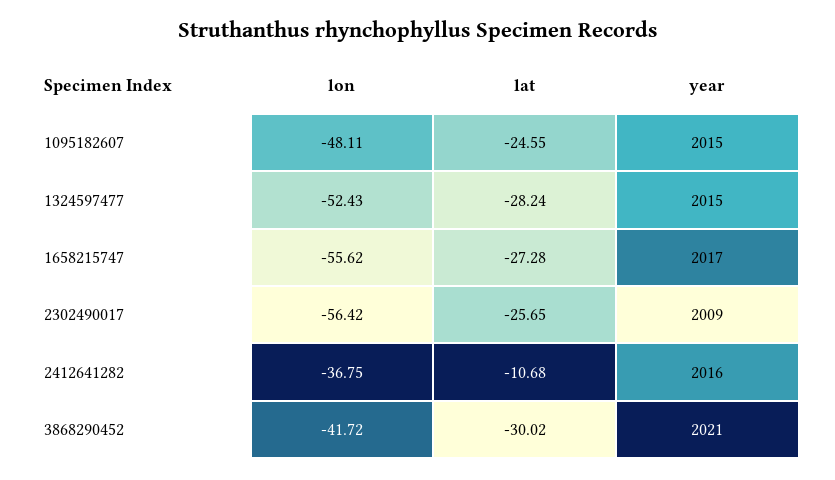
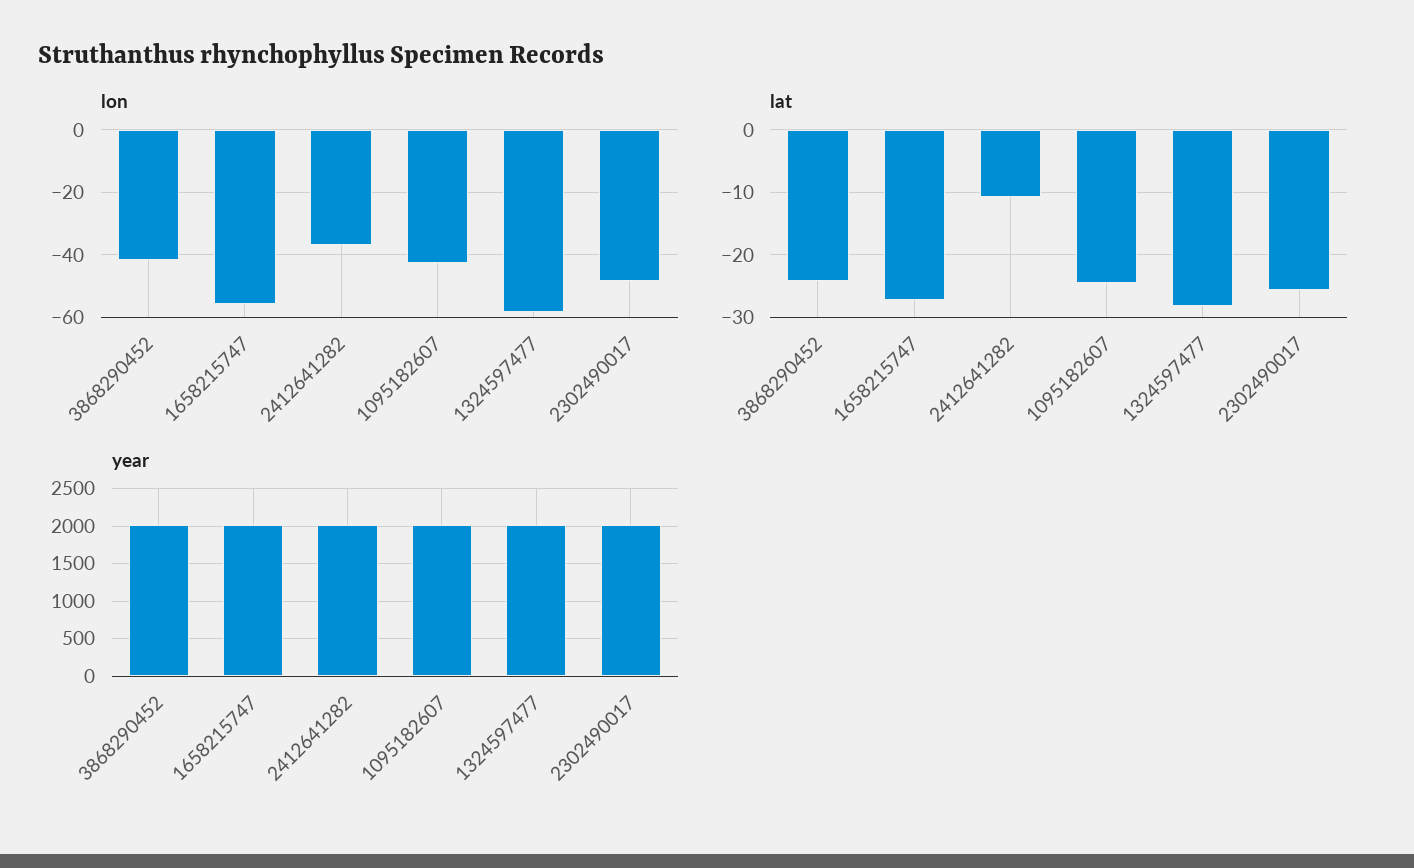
lon, 1095182607: -48.11 -> -42
lon, 1324597477: -52.43 -> -58
lon, 2302490017: -56.42 -> -48
lat, 3868290452: -30.02 -> -24

